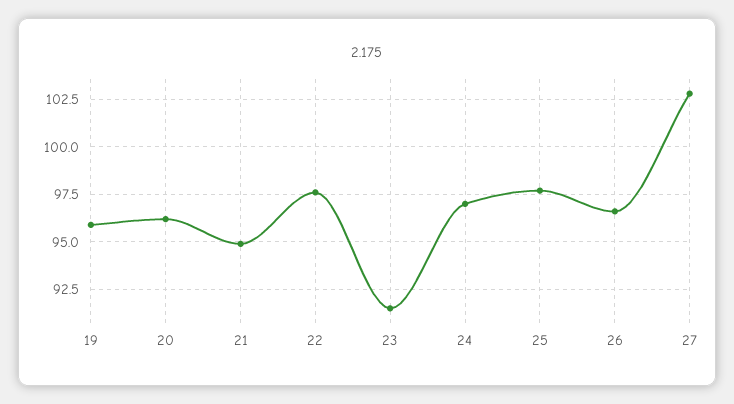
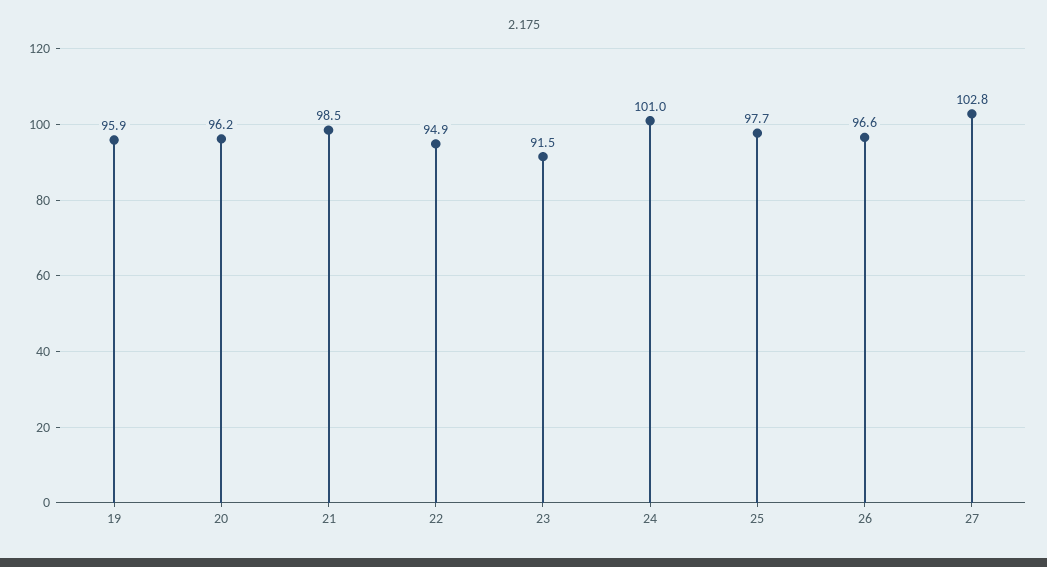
21: 95 -> 98.5
22: 97.5 -> 94.9
24: 97 -> 101

